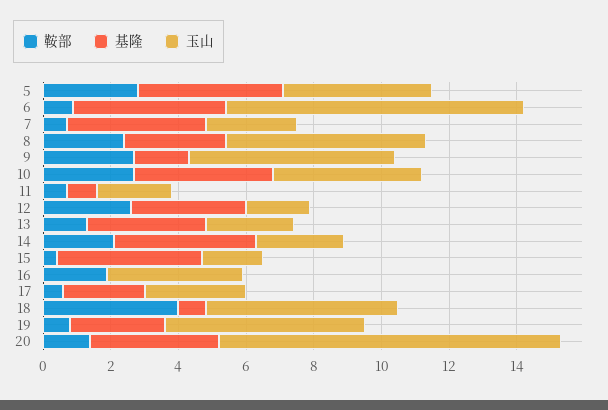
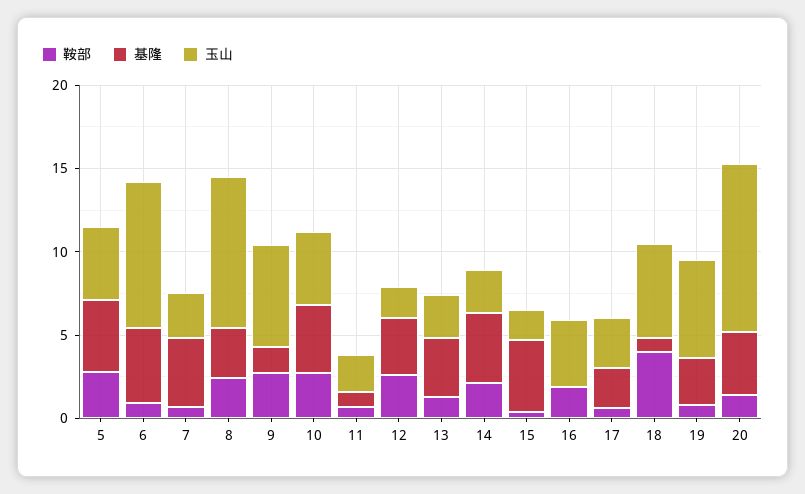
玉山, 8: 6 -> 9

